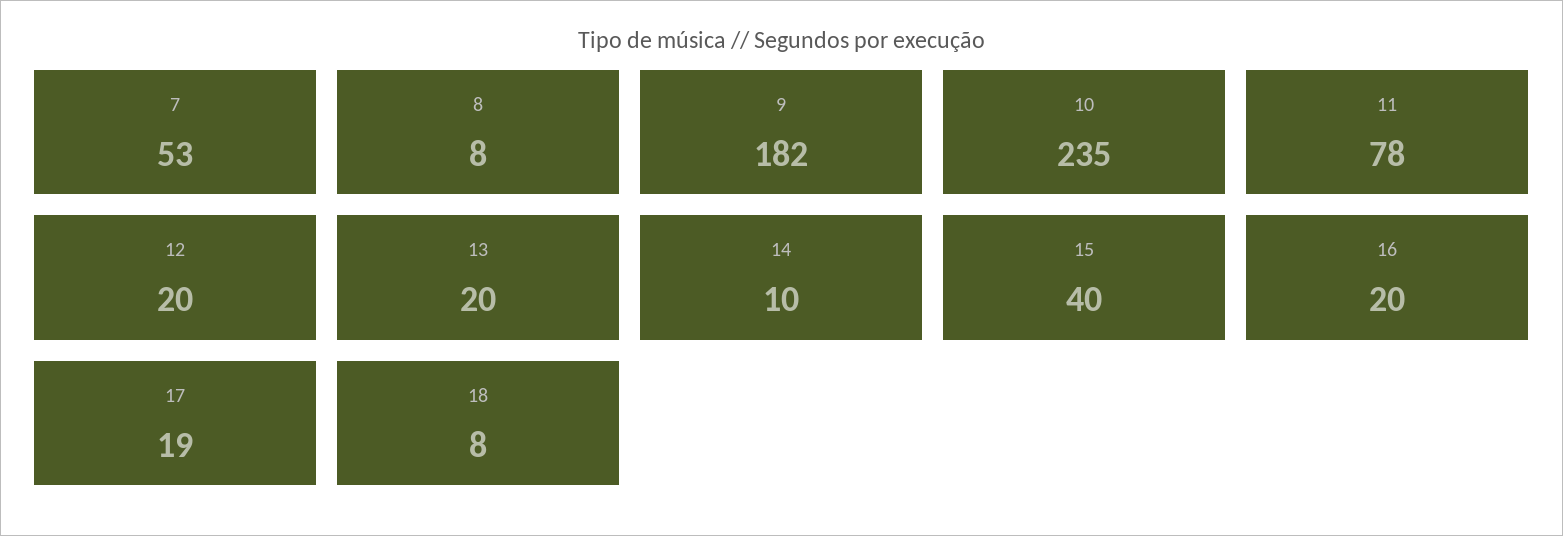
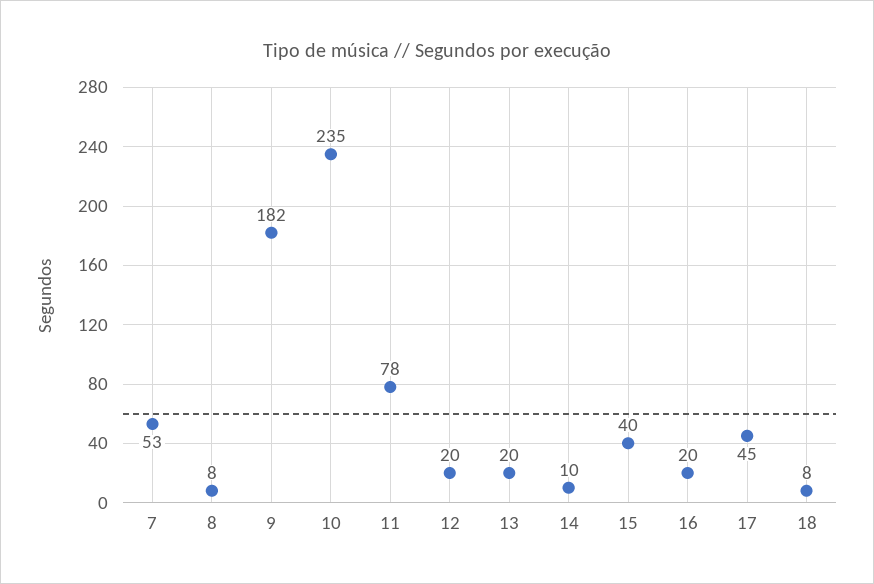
17: 19 -> 45

